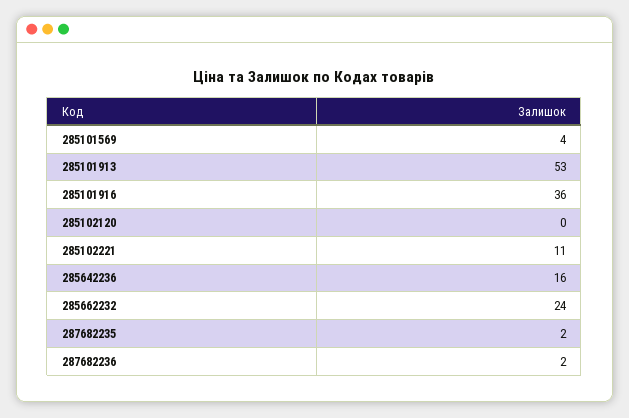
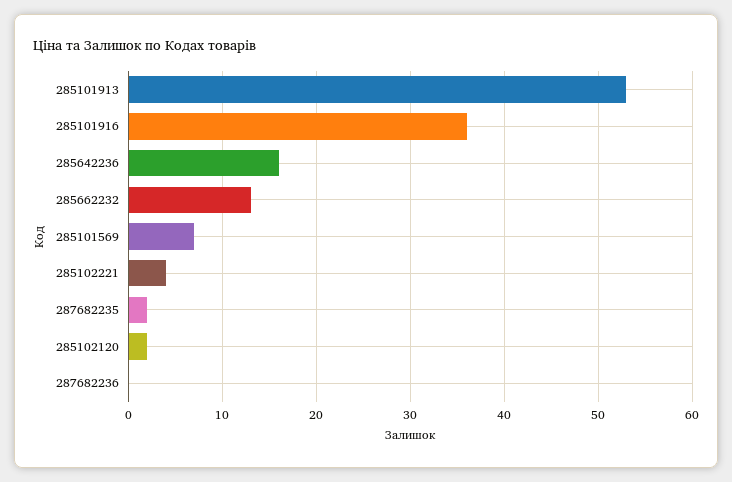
285101569: 4 -> 7
285102120: 0 -> 2
285102221: 11 -> 4
285662232: 24 -> 13
287682236: 2 -> 0

